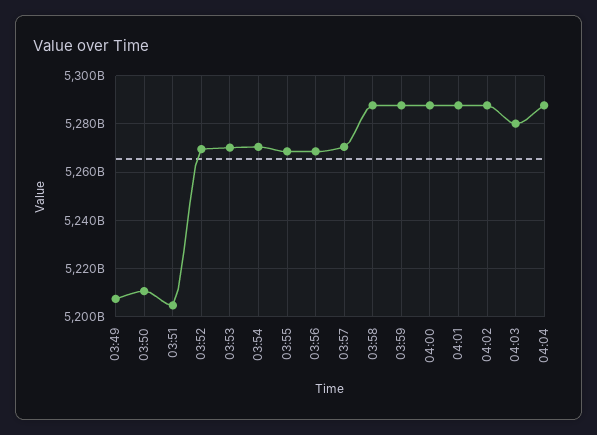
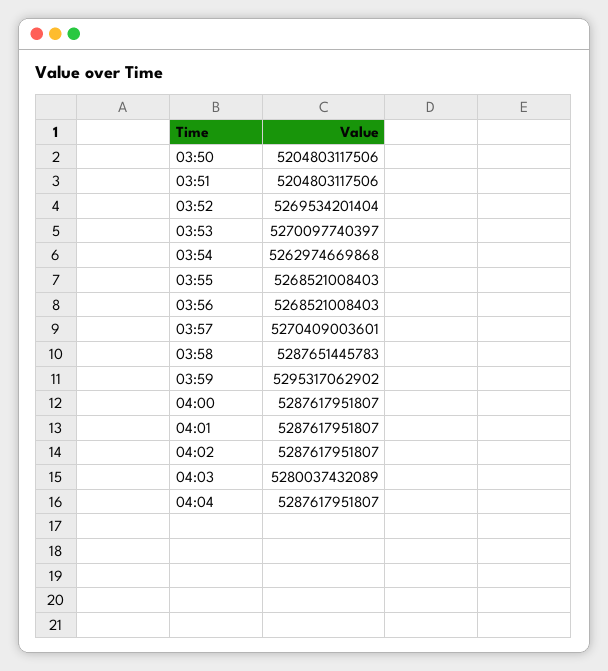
03:49: 5207500000000 -> none
03:50: 5210000000000 -> 5204803117506
03:54: 5270000000000 -> 5262974669868
03:59: 5287500000000 -> 5295317062902

